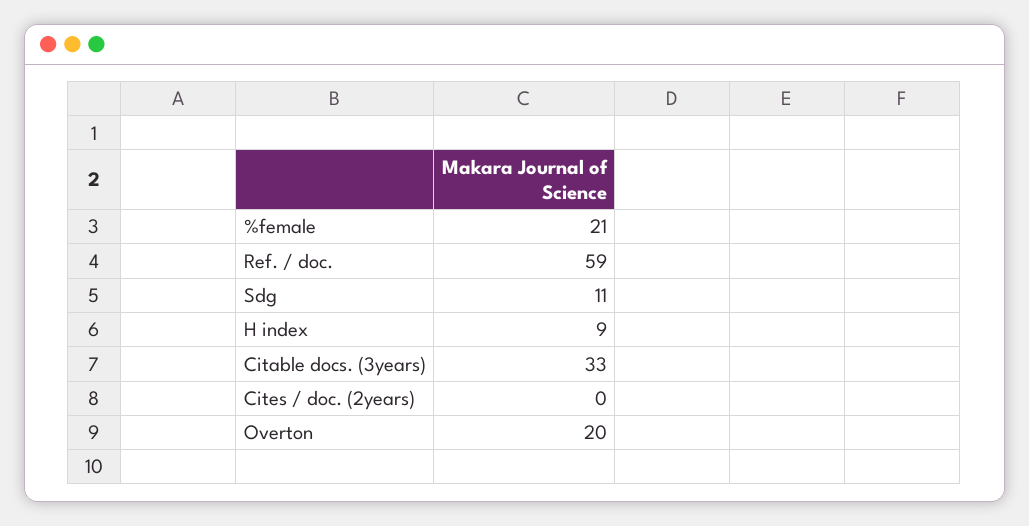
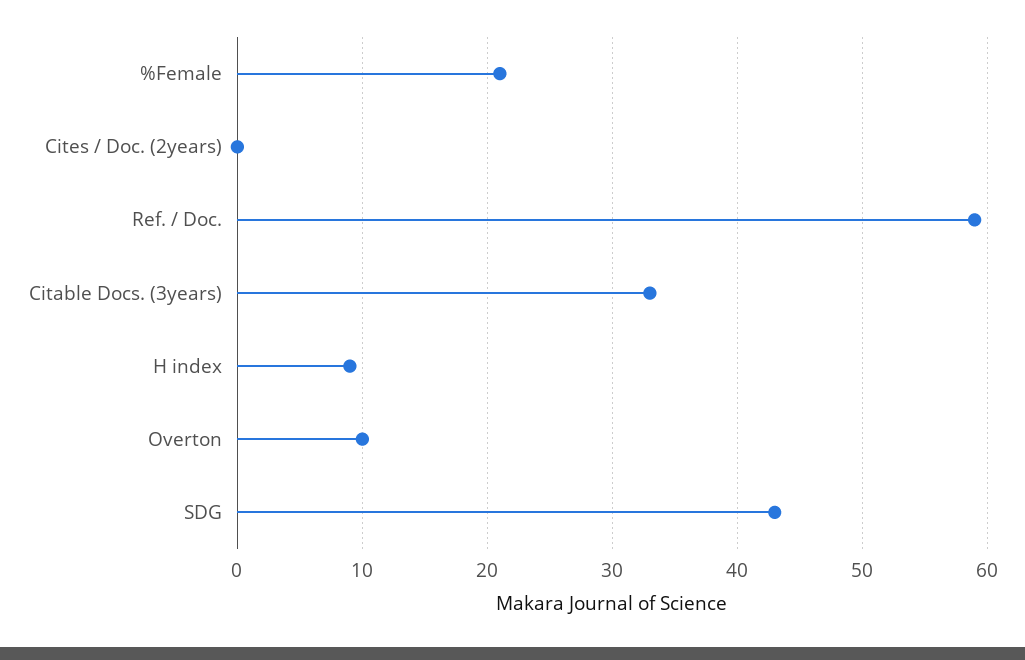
Sdg: 11 -> 43
Overton: 20 -> 10

